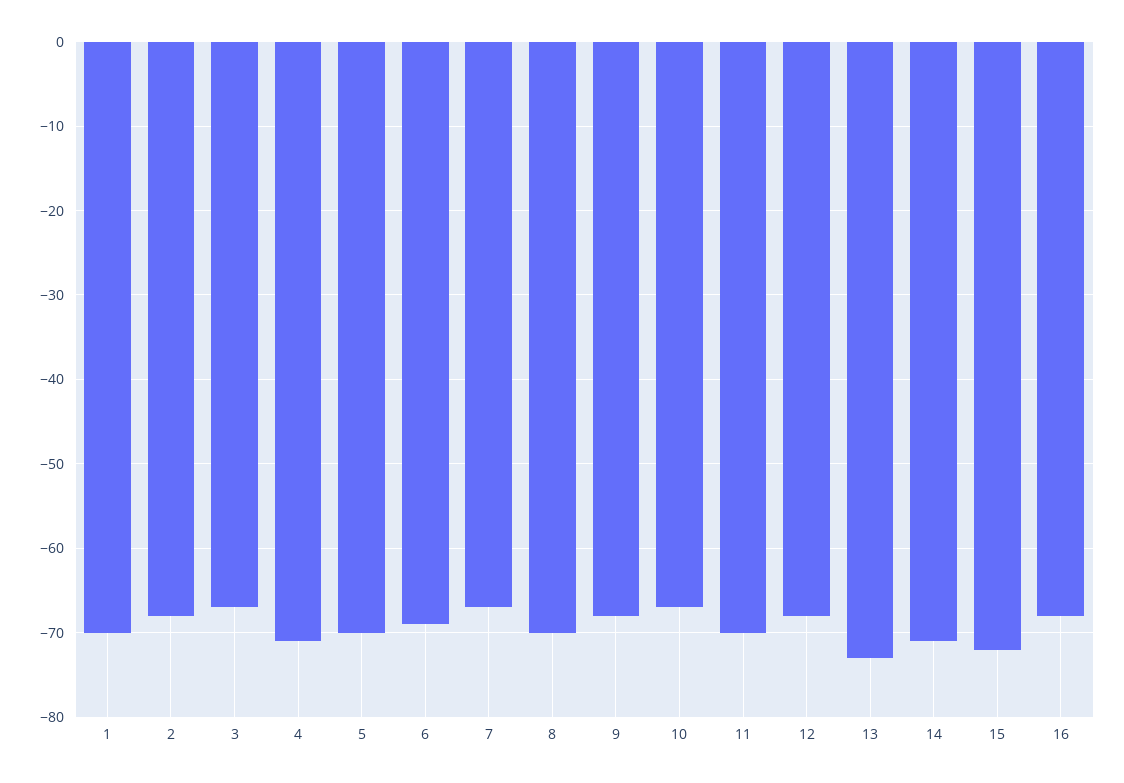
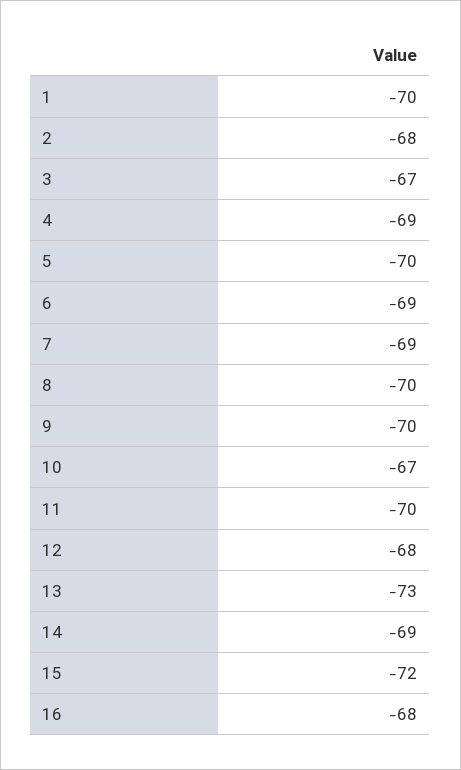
4: -71 -> -69
7: -67 -> -69
9: -68 -> -70
14: -71 -> -69

